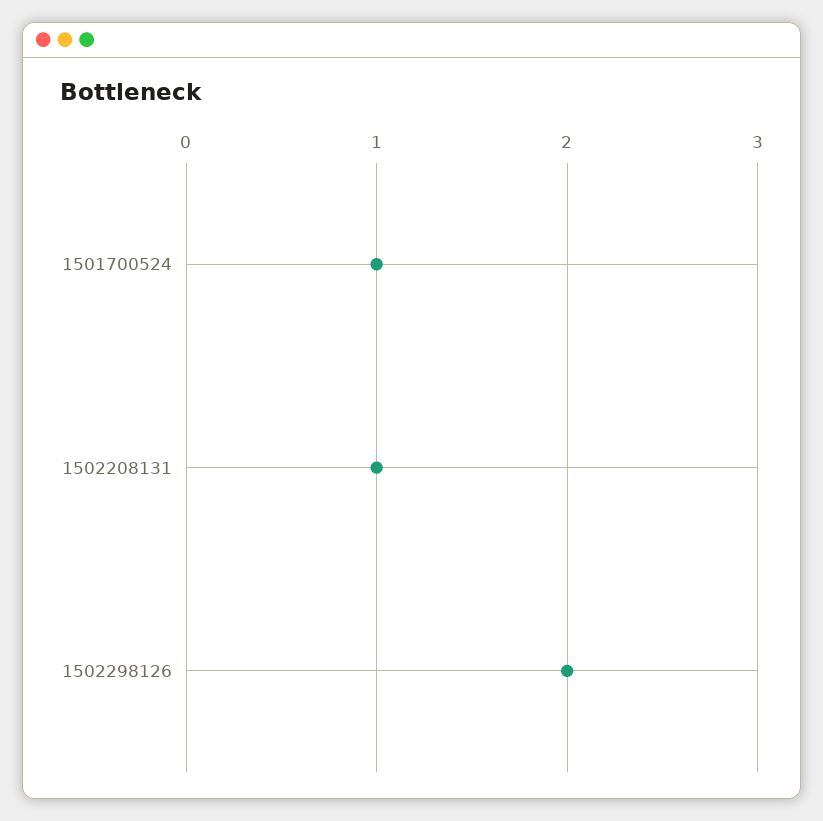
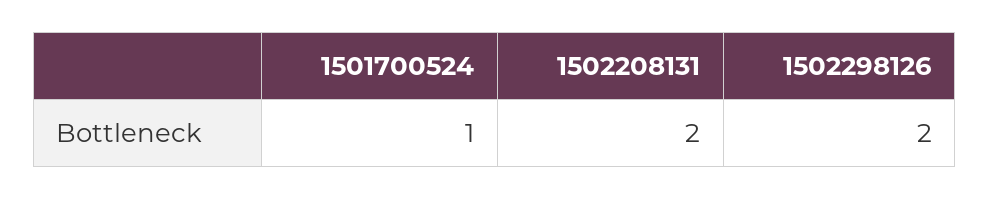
1502208131: 1 -> 2

